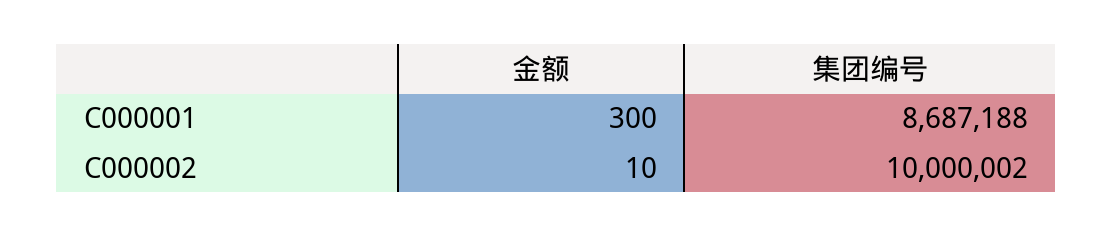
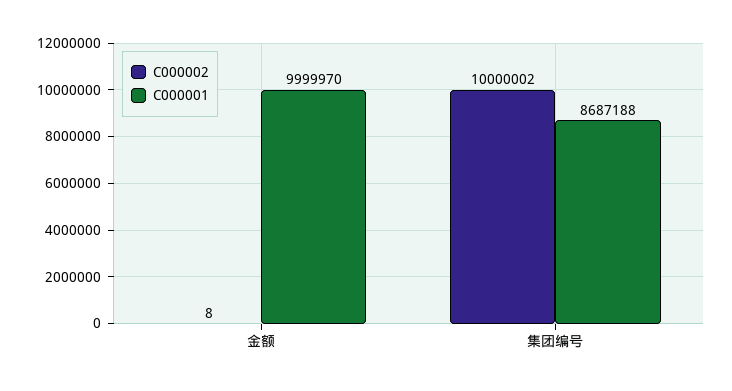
C000001, 金额: 300 -> 9999970
C000002, 金额: 10 -> 8

